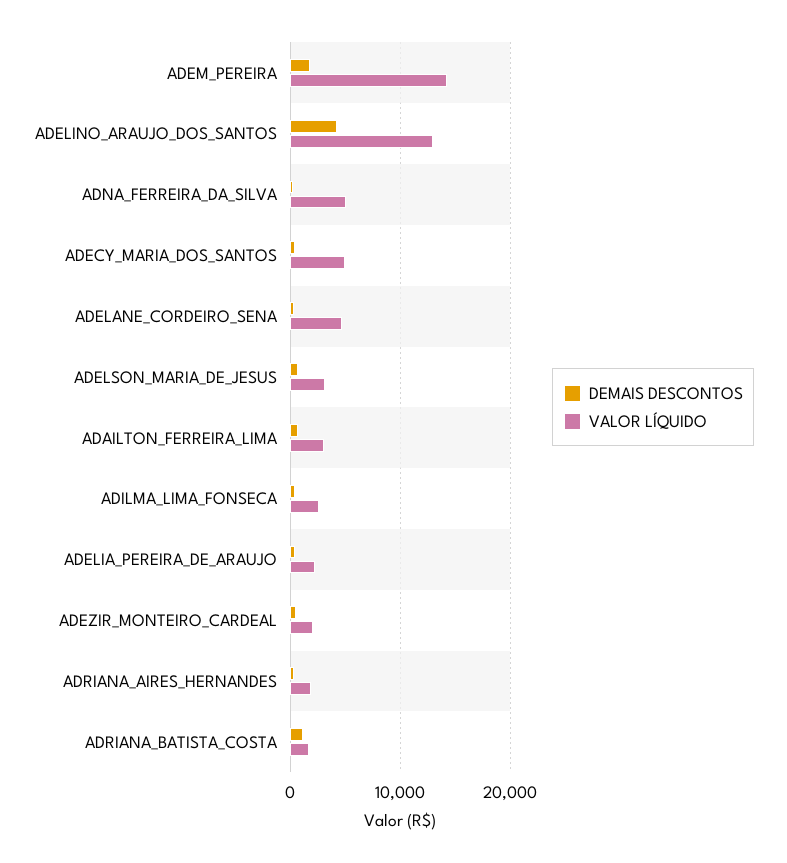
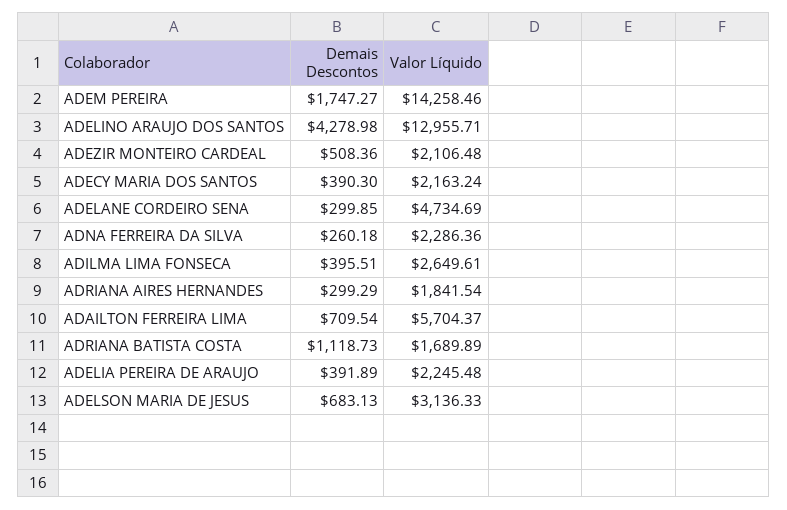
VALOR LÍQUIDO, ADNA_FERREIRA_DA_SILVA: 5000 -> 2286.36
VALOR LÍQUIDO, ADECY_MARIA_DOS_SANTOS: 5000 -> 2163.24
VALOR LÍQUIDO, ADAILTON_FERREIRA_LIMA: 3000 -> 5704.37

